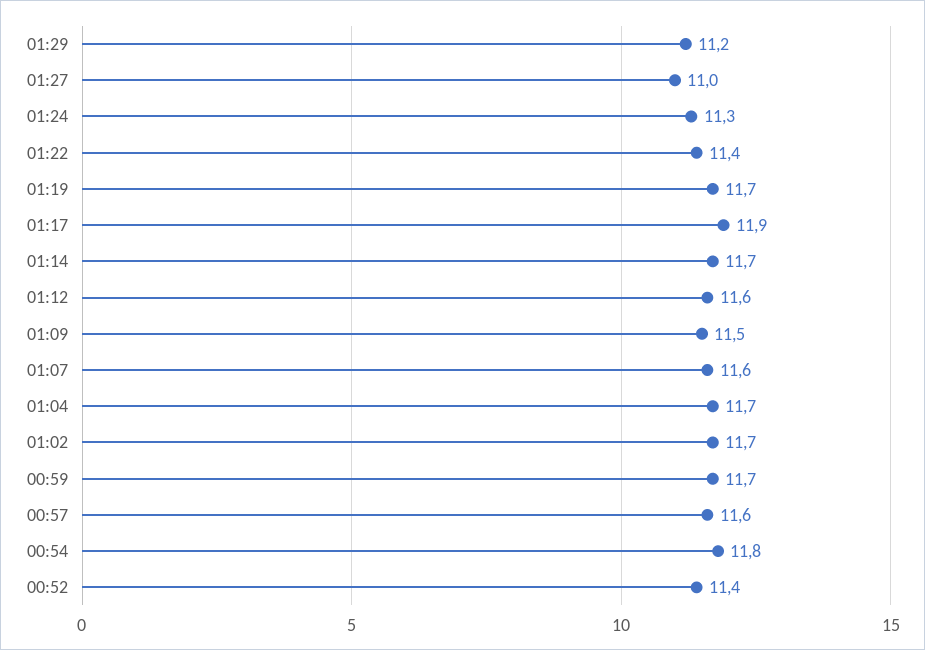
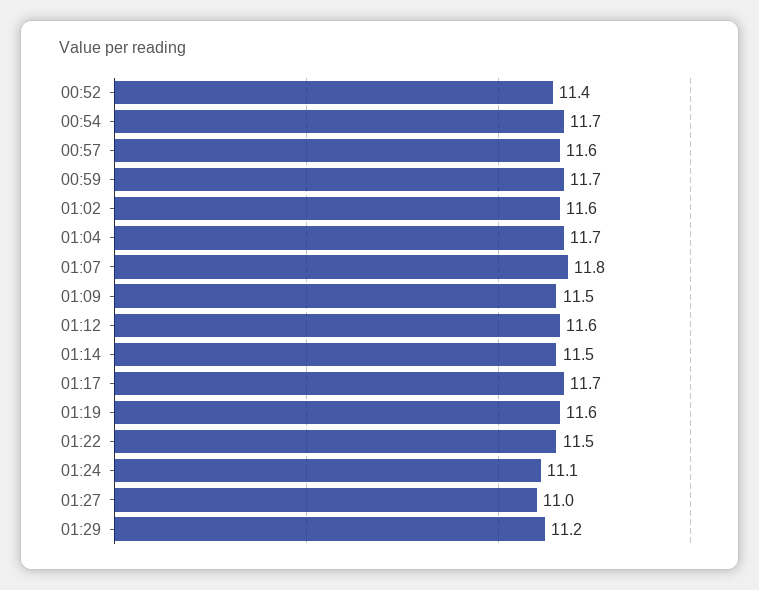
01:24: 11.3 -> 11.1
01:22: 11.4 -> 11.5
01:19: 11.7 -> 11.6
01:17: 11.9 -> 11.7
01:14: 11.7 -> 11.5
01:07: 11.6 -> 11.8
01:02: 11.7 -> 11.6
00:54: 11.8 -> 11.7

